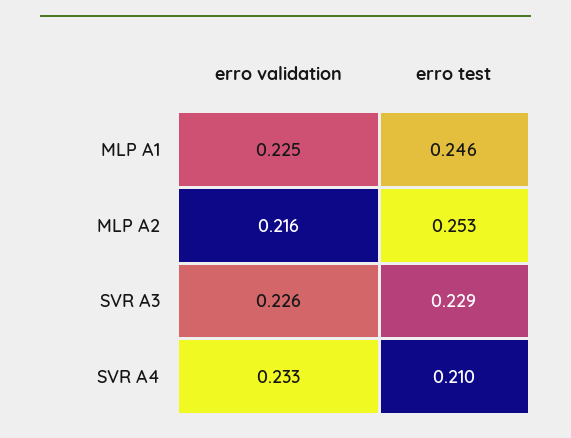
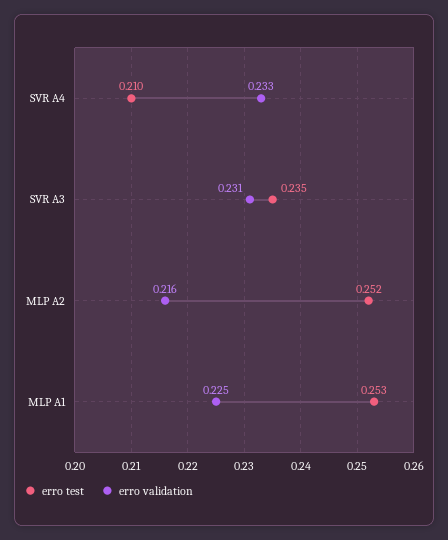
erro test, MLP A1: 0.246 -> 0.253
erro test, MLP A2: 0.253 -> 0.252
erro validation, SVR A3: 0.226 -> 0.231
erro test, SVR A3: 0.229 -> 0.235

